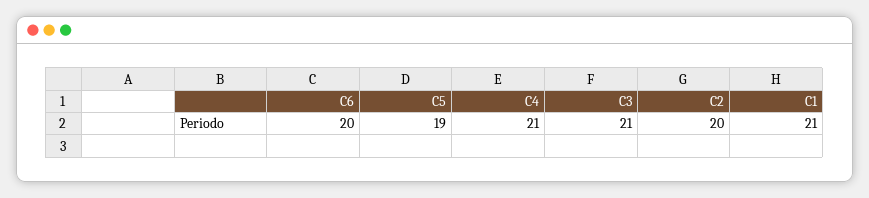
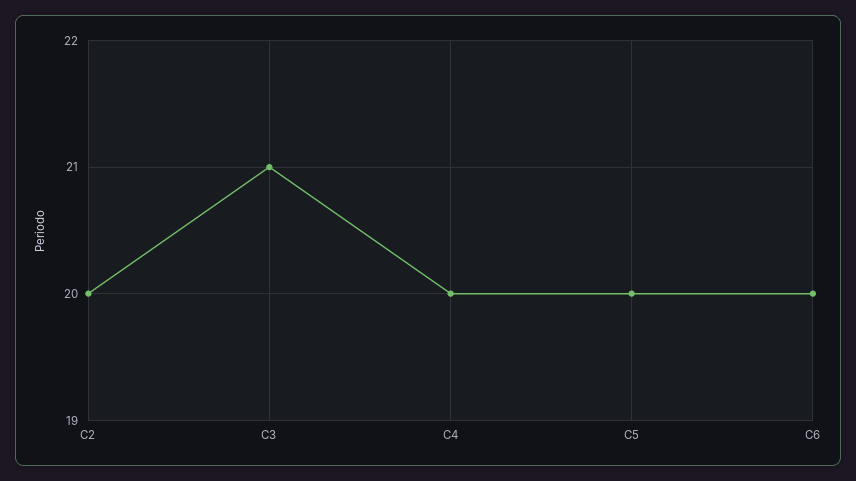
C5: 19 -> 20
C4: 21 -> 20
C1: 21 -> none

